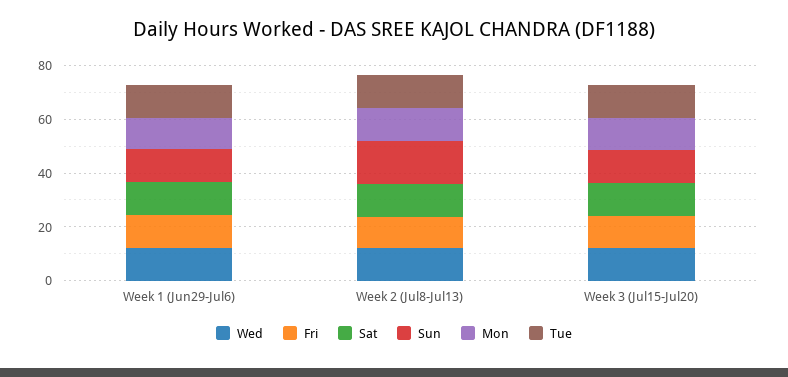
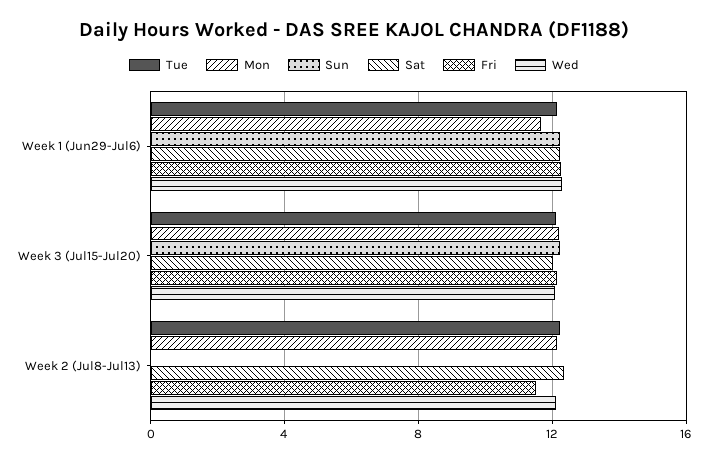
Sun, Week 2 (Jul8-Jul13): 15 -> 0

